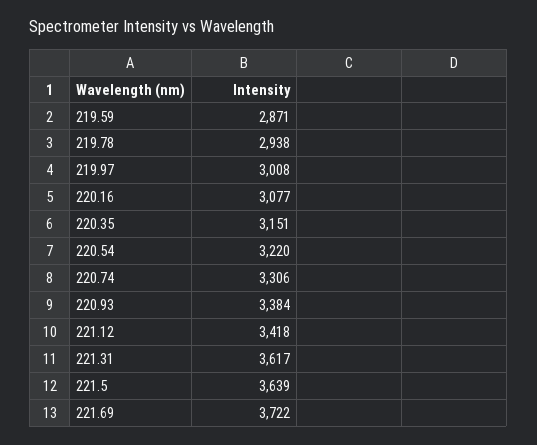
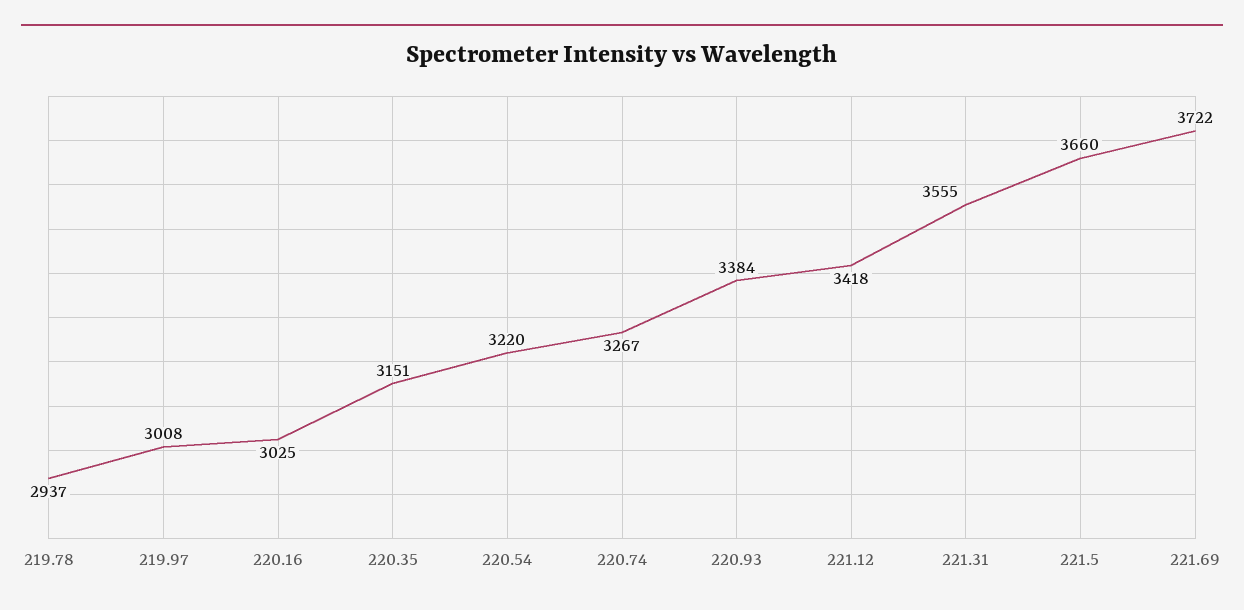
219.59: 2871 -> none
219.78: 2938 -> 2937
220.16: 3077 -> 3025
220.74: 3306 -> 3267
221.31: 3617 -> 3555
221.5: 3639 -> 3660

